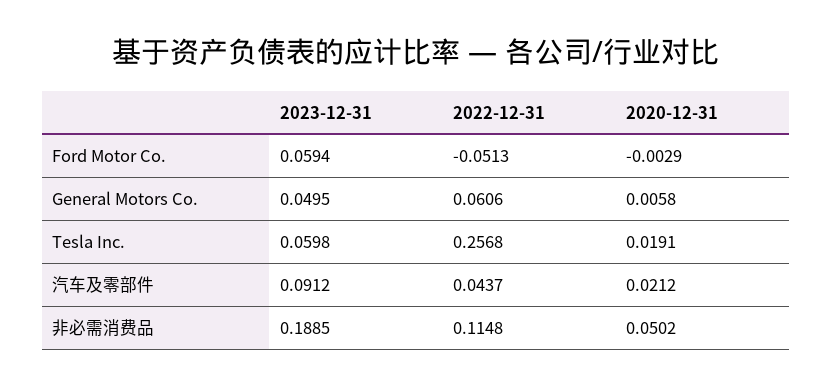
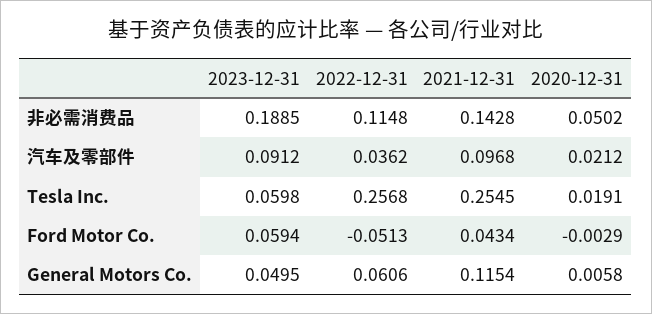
2022-12-31, 汽车及零部件: 0.0437 -> 0.0362
2021-12-31, 非必需消费品: none -> 0.1428
2021-12-31, 汽车及零部件: none -> 0.0968
2021-12-31, Tesla Inc.: none -> 0.2545
2021-12-31, Ford Motor Co.: none -> 0.0434
2021-12-31, General Motors Co.: none -> 0.1154

